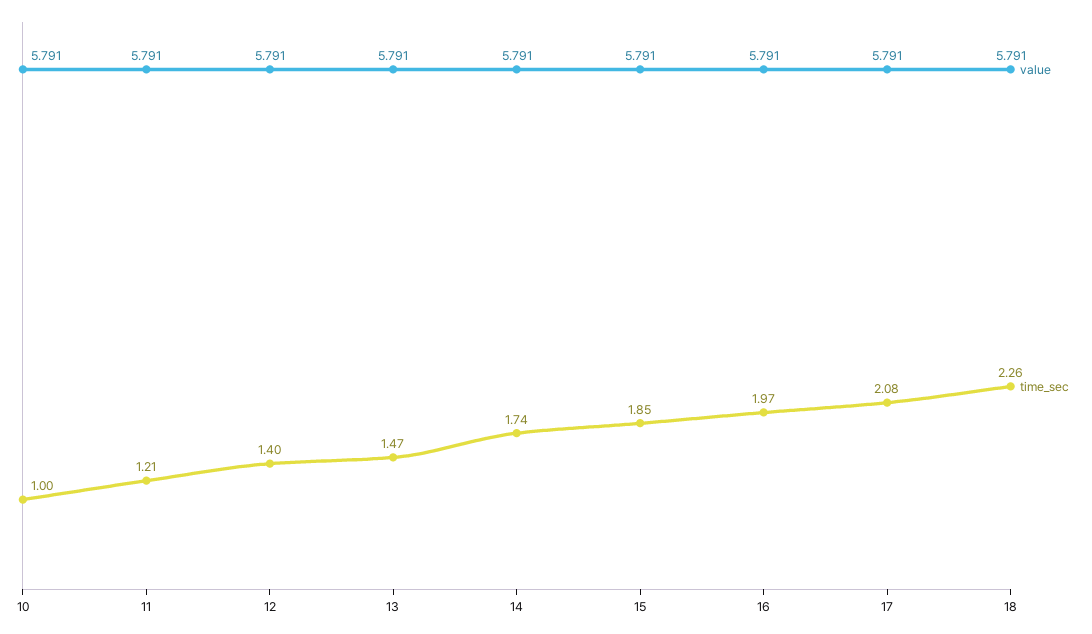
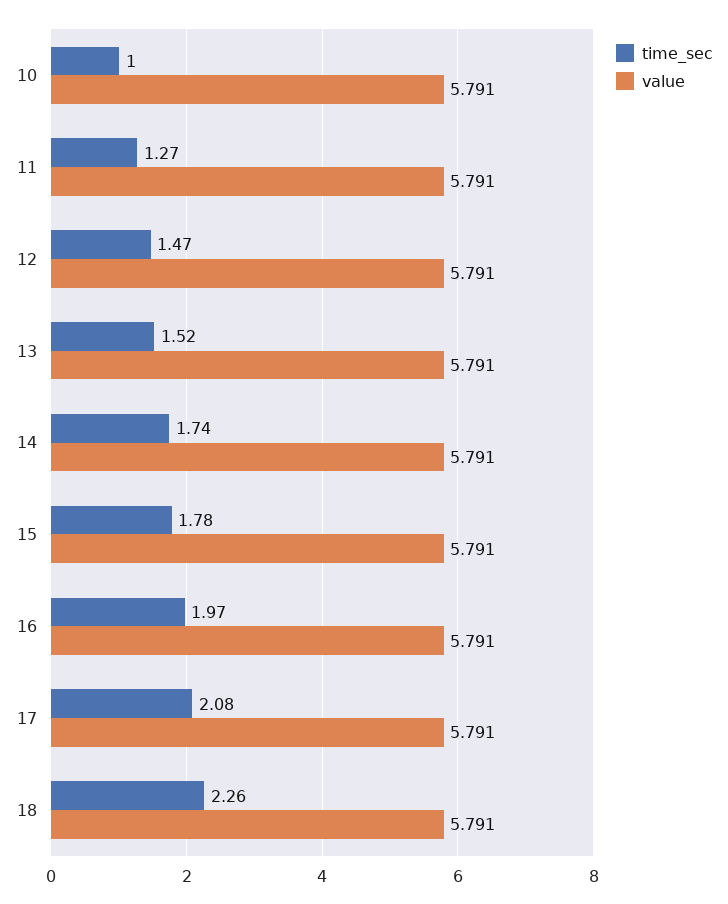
time_sec, 11: 1.21 -> 1.27
time_sec, 12: 1.4 -> 1.47
time_sec, 13: 1.47 -> 1.52
time_sec, 15: 1.85 -> 1.78

